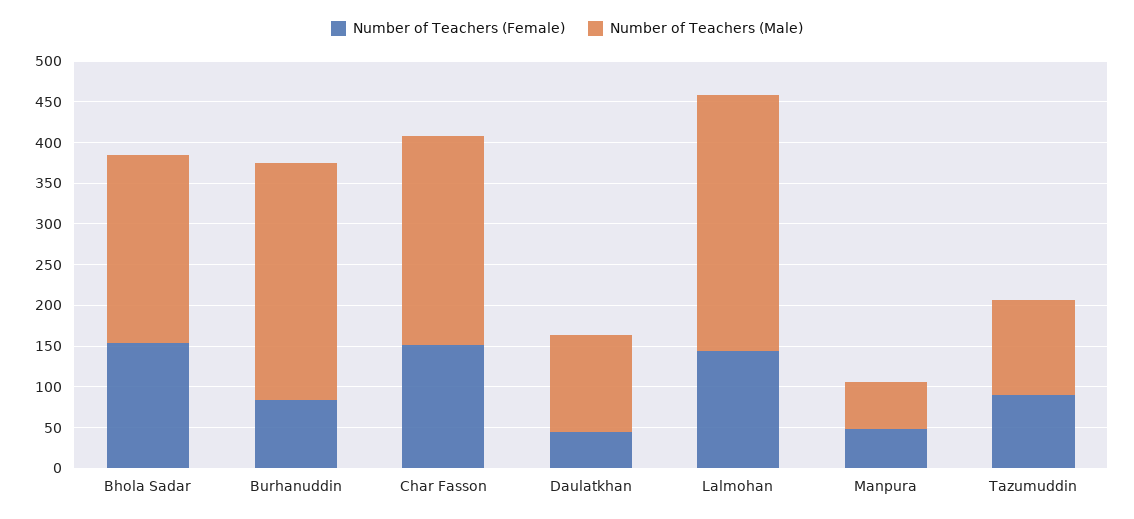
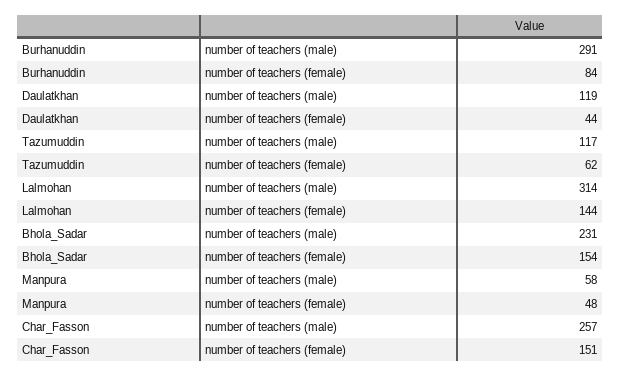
Number of Teachers (Female), Tazumuddin: 90 -> 62

